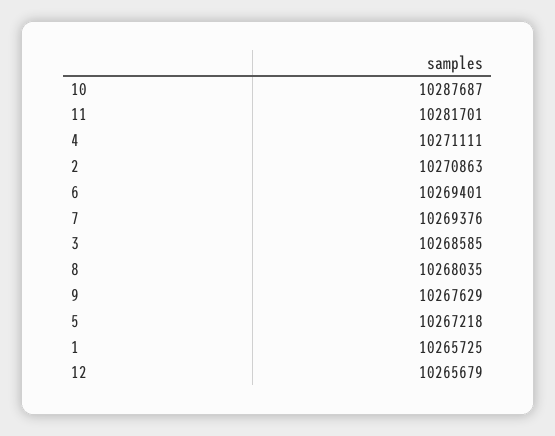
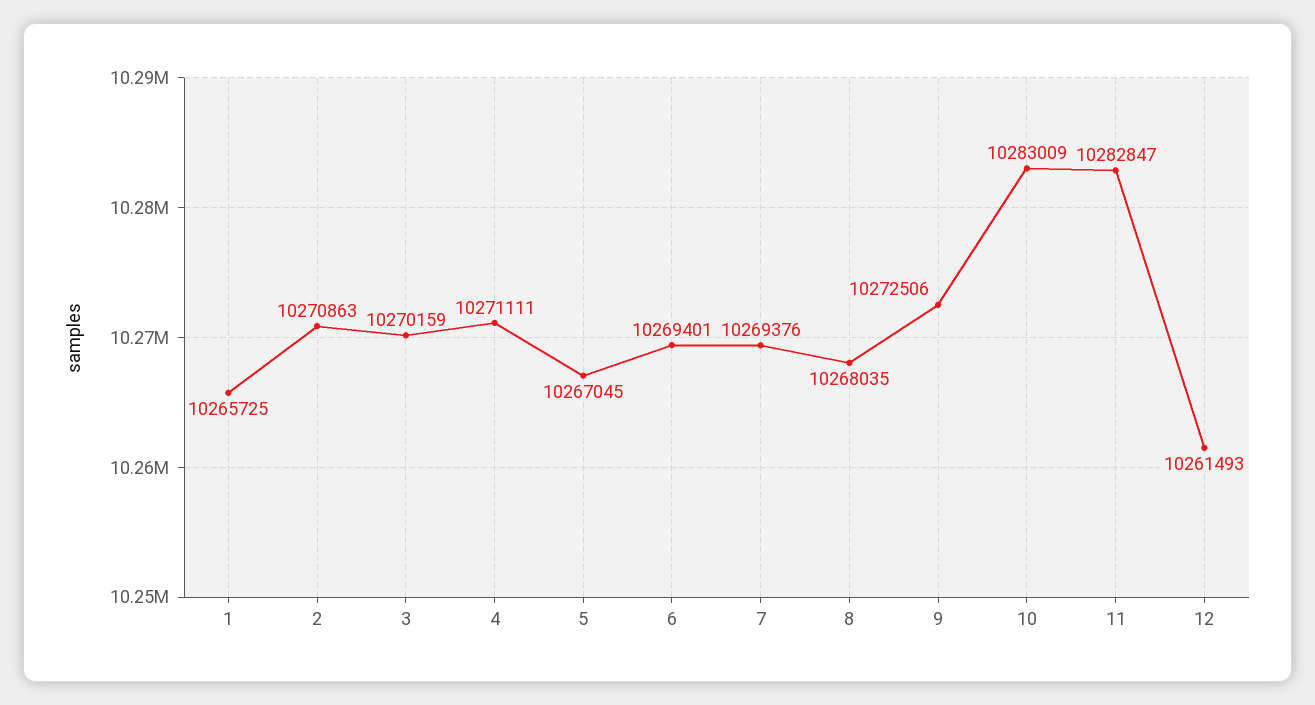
10: 10287687 -> 10283009
11: 10281701 -> 10282847
3: 10268585 -> 10270159
9: 10267629 -> 10272506
5: 10267218 -> 10267045
12: 10265679 -> 10261493

